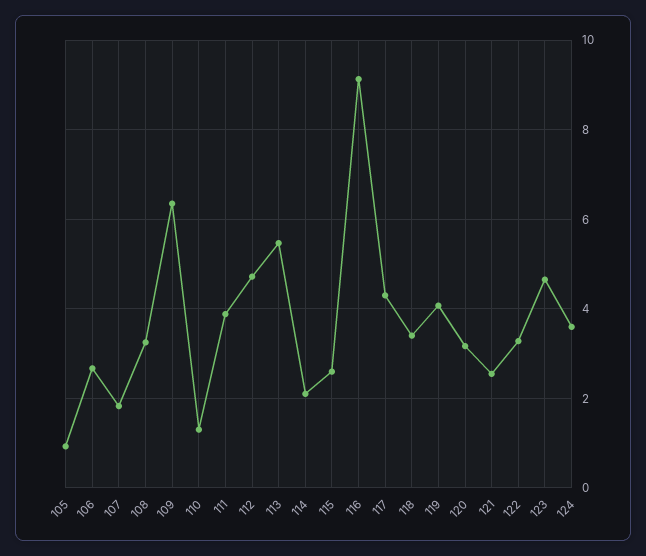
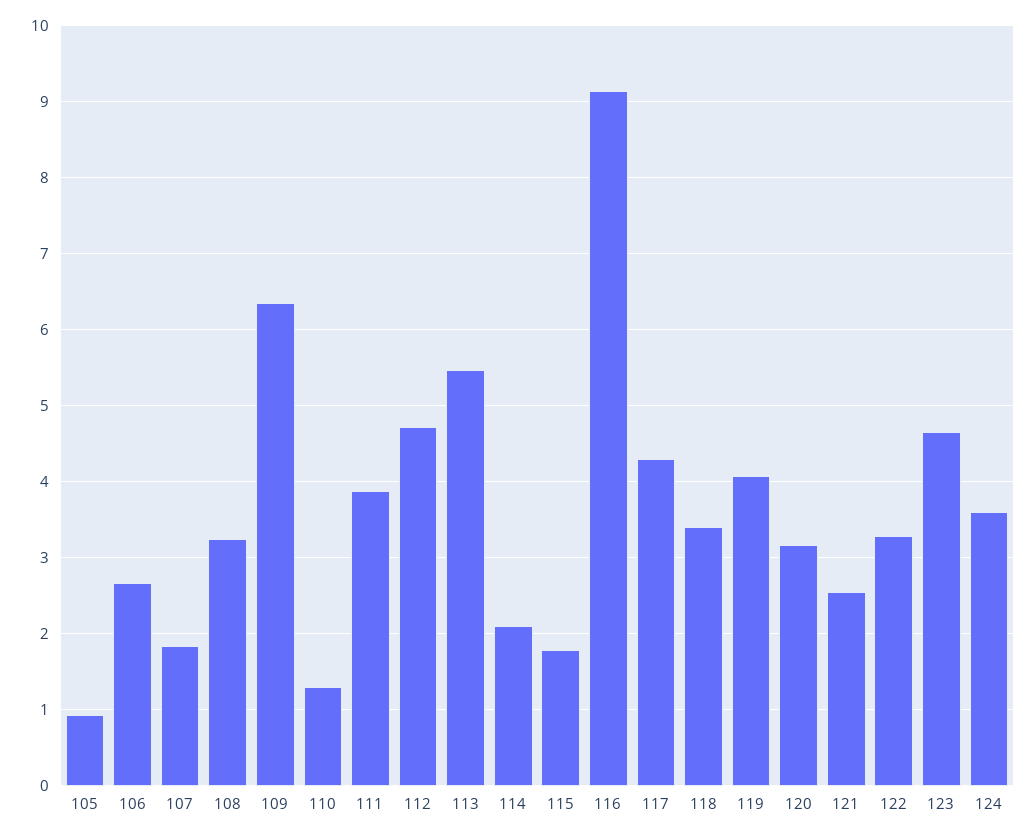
115: 2.6 -> 1.8

